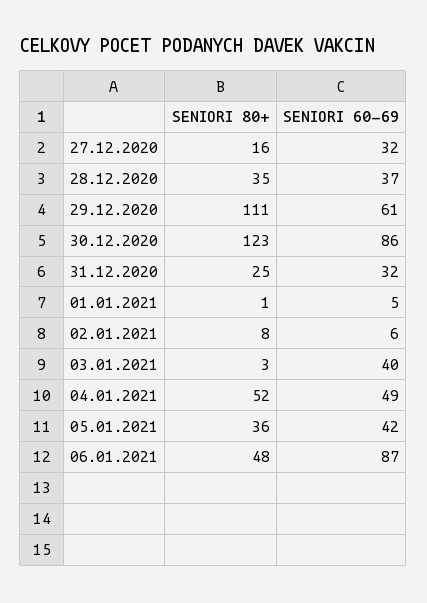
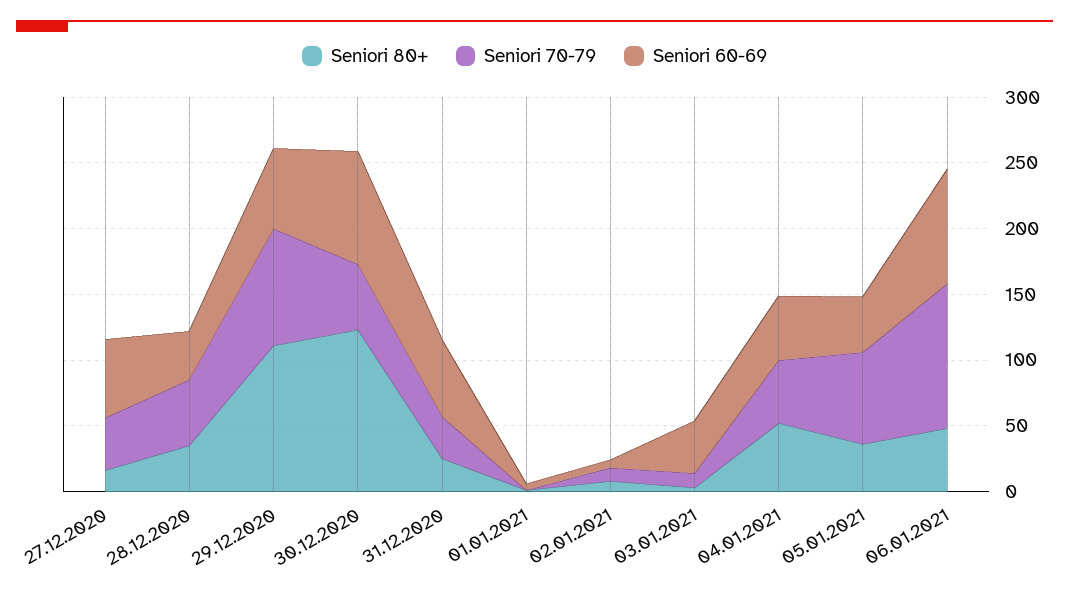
SENIORI 60-69, 27.12.2020: 32 -> 60
SENIORI 60-69, 31.12.2020: 32 -> 60
Seniori 70-79, 27.12.2020: none -> 40
Seniori 70-79, 28.12.2020: none -> 50
Seniori 70-79, 29.12.2020: none -> 90
Seniori 70-79, 30.12.2020: none -> 50
Seniori 70-79, 31.12.2020: none -> 30
Seniori 70-79, 01.01.2021: none -> 0
Seniori 70-79, 02.01.2021: none -> 10
Seniori 70-79, 03.01.2021: none -> 10
Seniori 70-79, 04.01.2021: none -> 50
Seniori 70-79, 05.01.2021: none -> 70
Seniori 70-79, 06.01.2021: none -> 110

